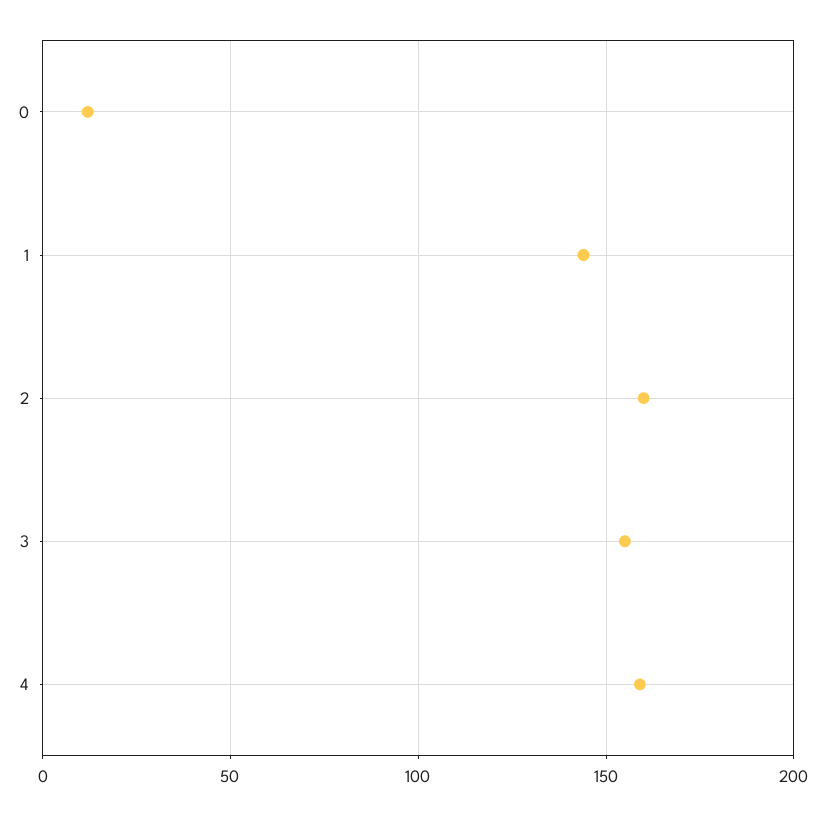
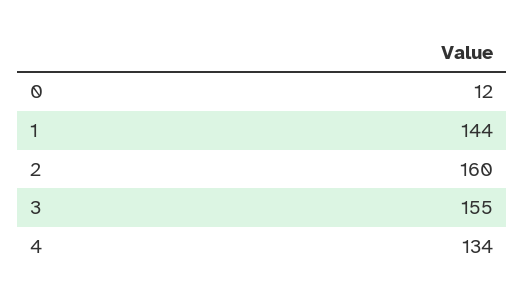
4: 160 -> 134

